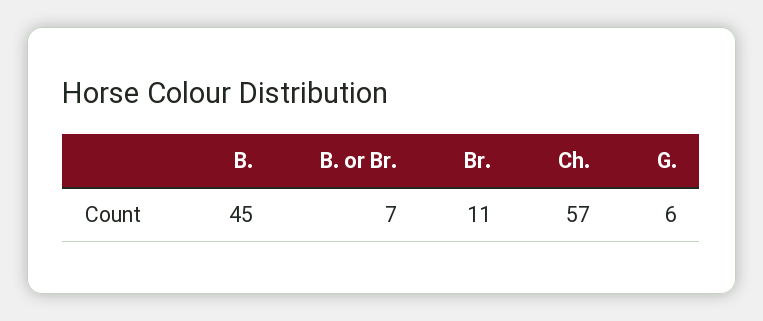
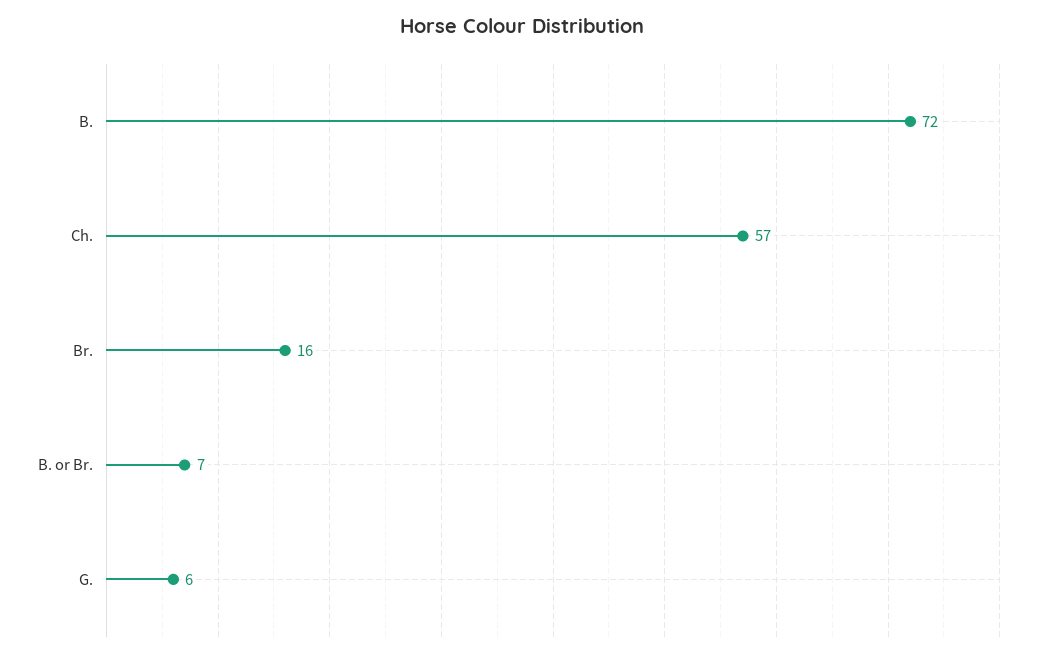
B.: 45 -> 72
Br.: 11 -> 16

